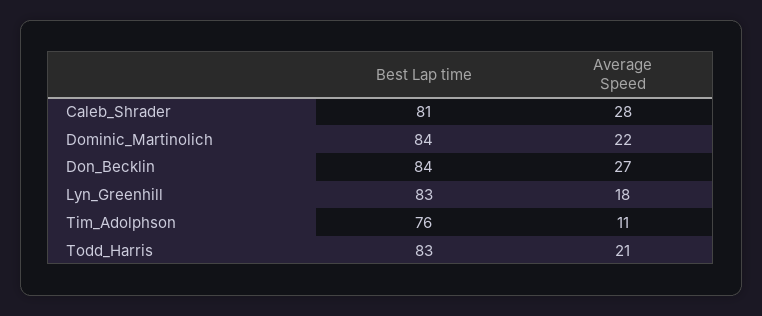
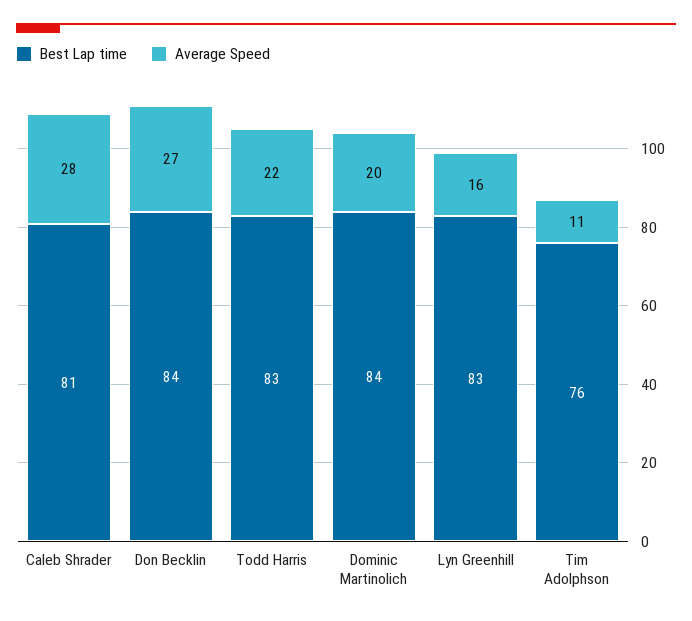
Average Speed, Dominic_Martinolich: 22 -> 20
Average Speed, Lyn_Greenhill: 18 -> 16
Average Speed, Todd_Harris: 21 -> 22

